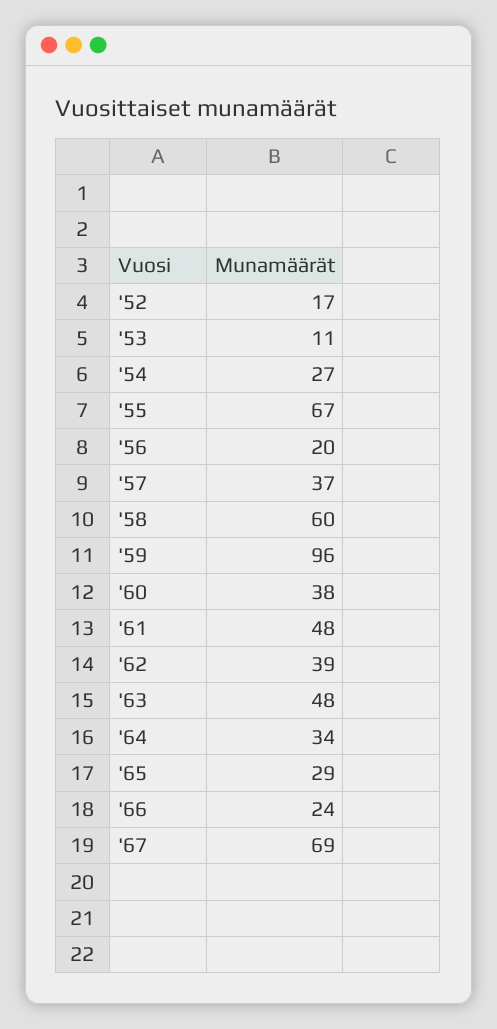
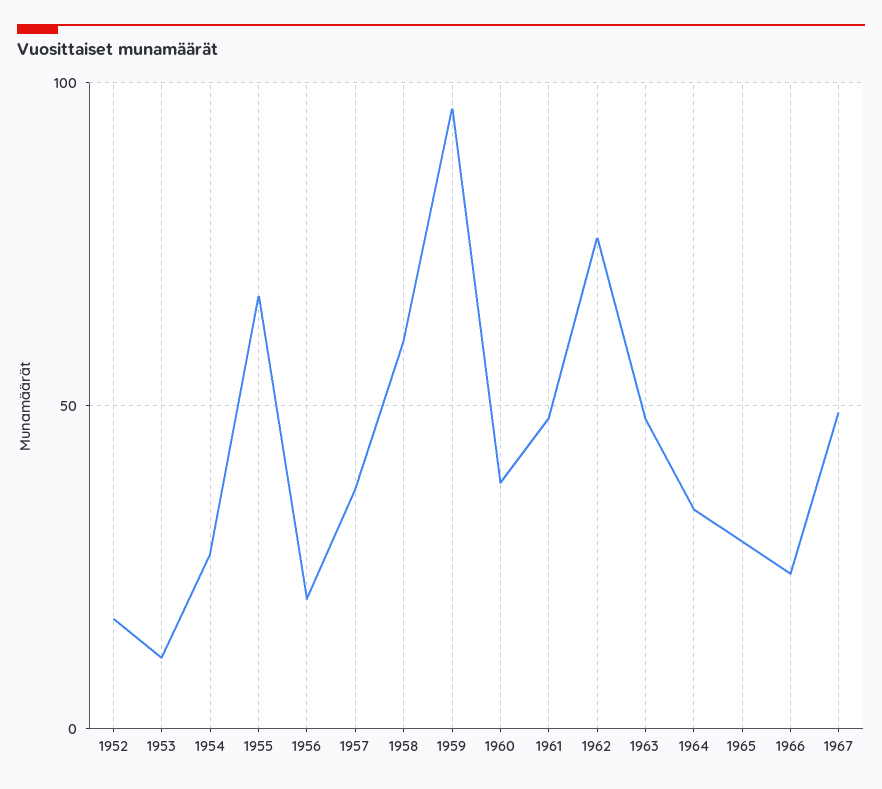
'62: 39 -> 75
'67: 69 -> 50

